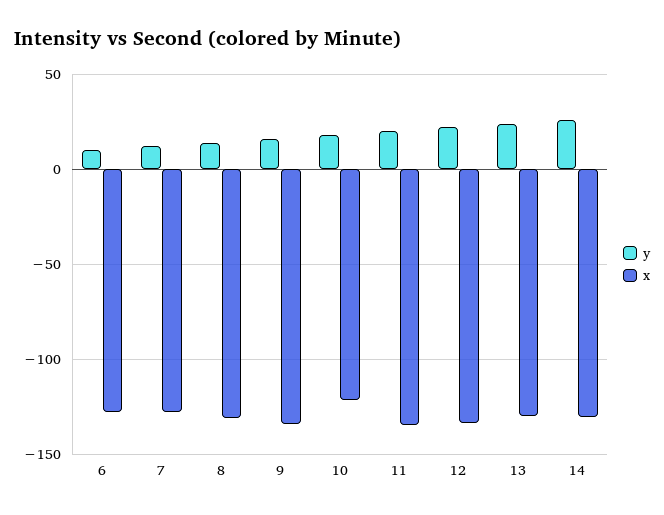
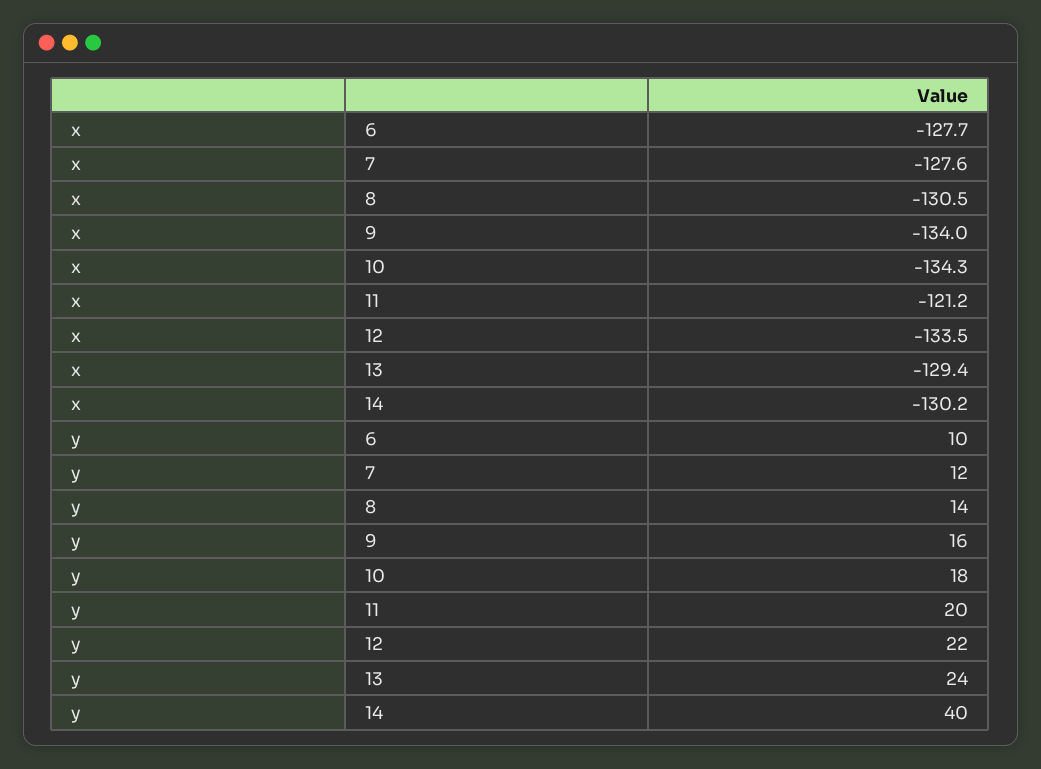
x, 10: -120 -> -134.3
x, 11: -135 -> -121.2
y, 14: 25 -> 40

